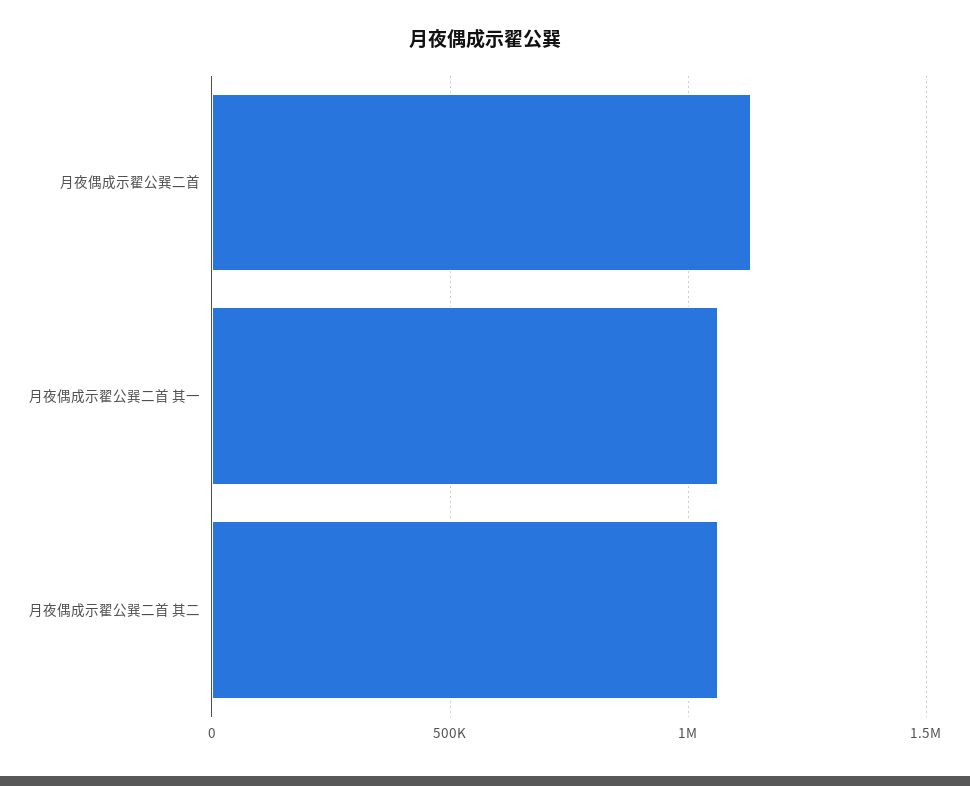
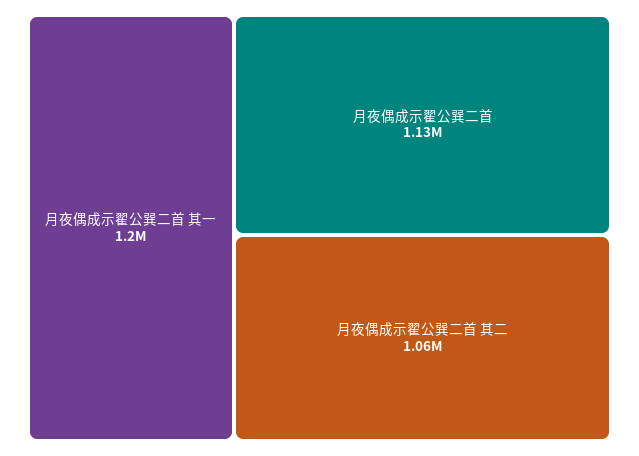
月夜偶成示翟公巽二首 其一: 1050000 -> 1200000

